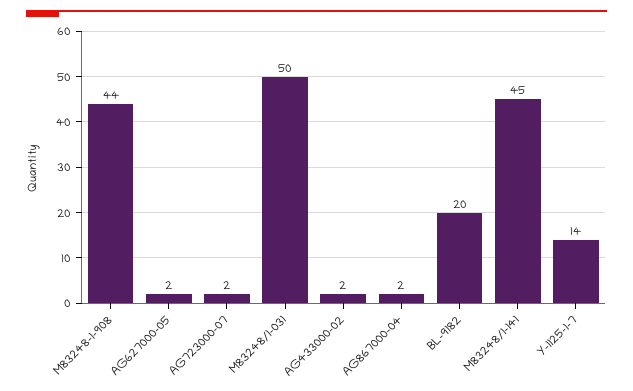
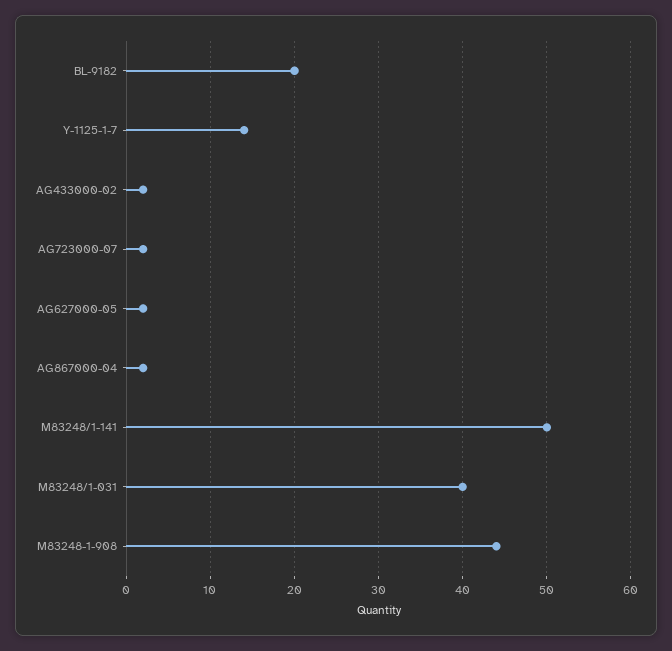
M83248/1-031: 50 -> 40
M83248/1-141: 45 -> 50

